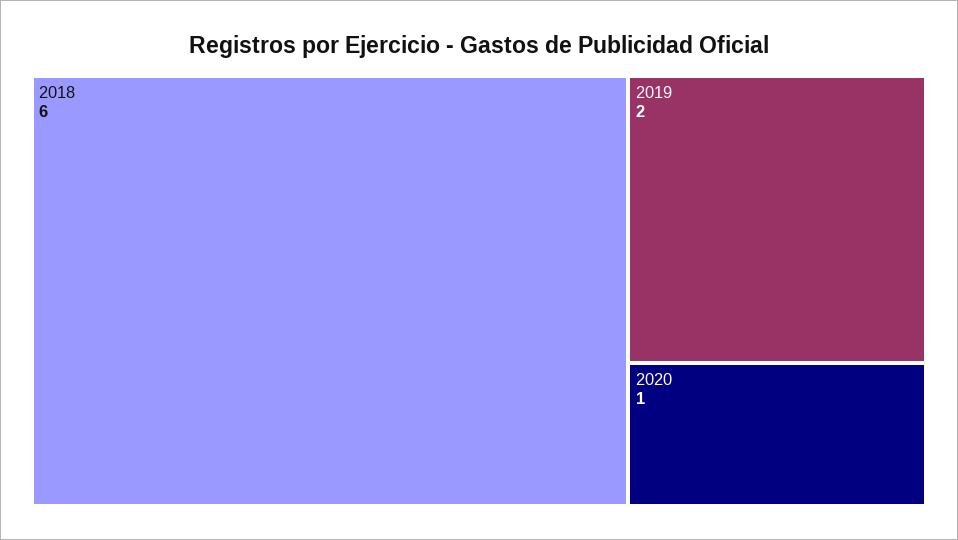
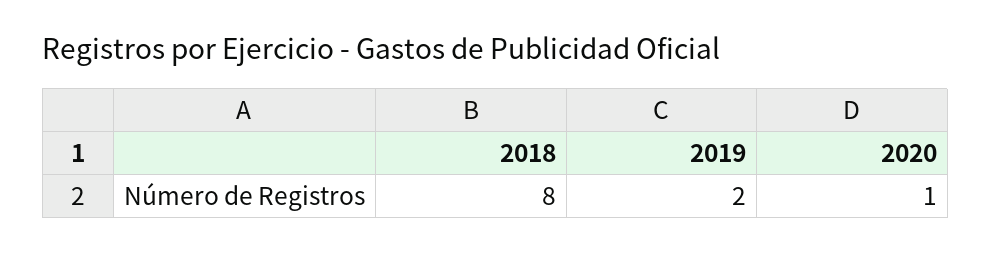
2018: 6 -> 8

